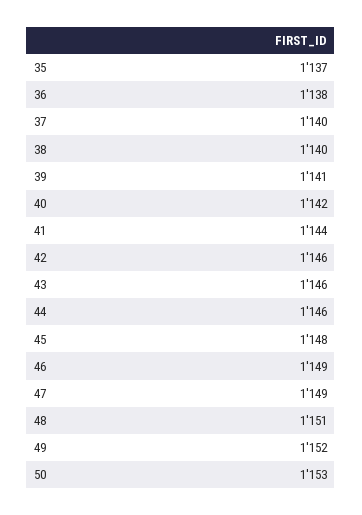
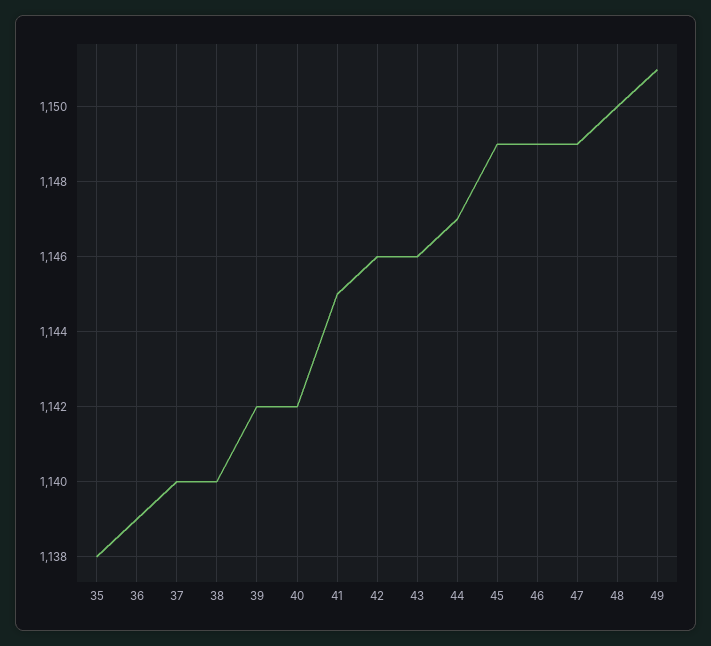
35: 1137 -> 1138
36: 1138 -> 1139
39: 1141 -> 1142
41: 1144 -> 1145
44: 1146 -> 1147
45: 1148 -> 1149
48: 1151 -> 1150
49: 1152 -> 1151
50: 1153 -> none

